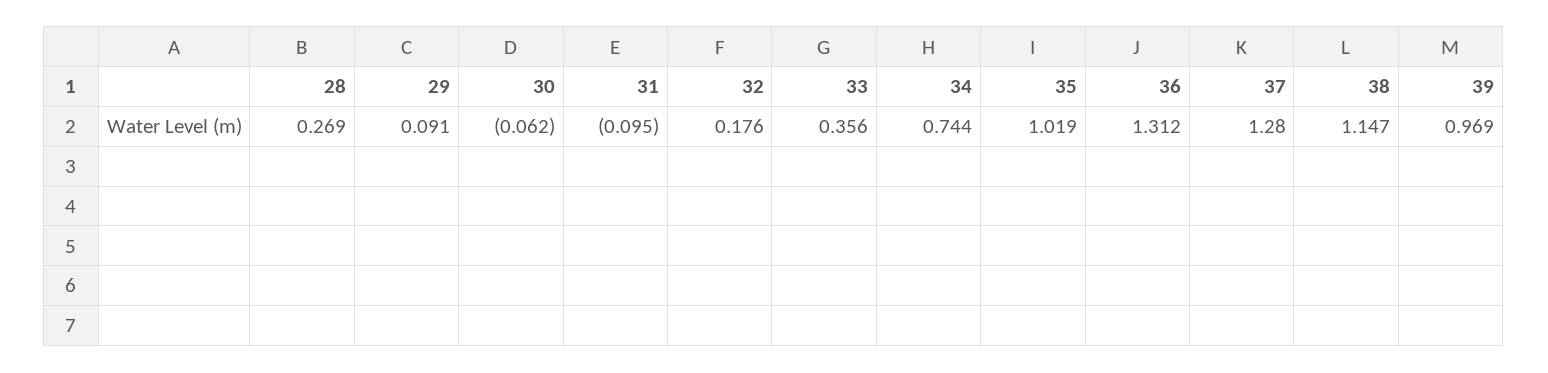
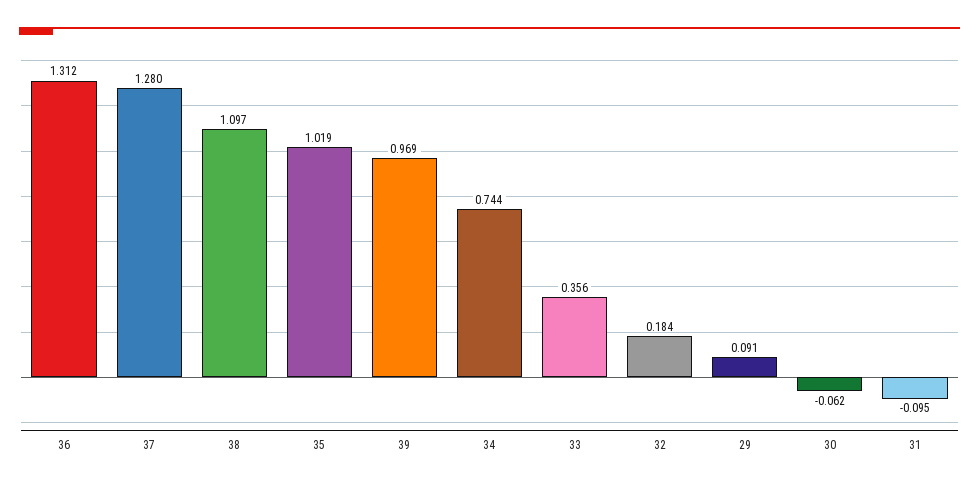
28: 0.269 -> none
32: 0.176 -> 0.184
38: 1.147 -> 1.097

